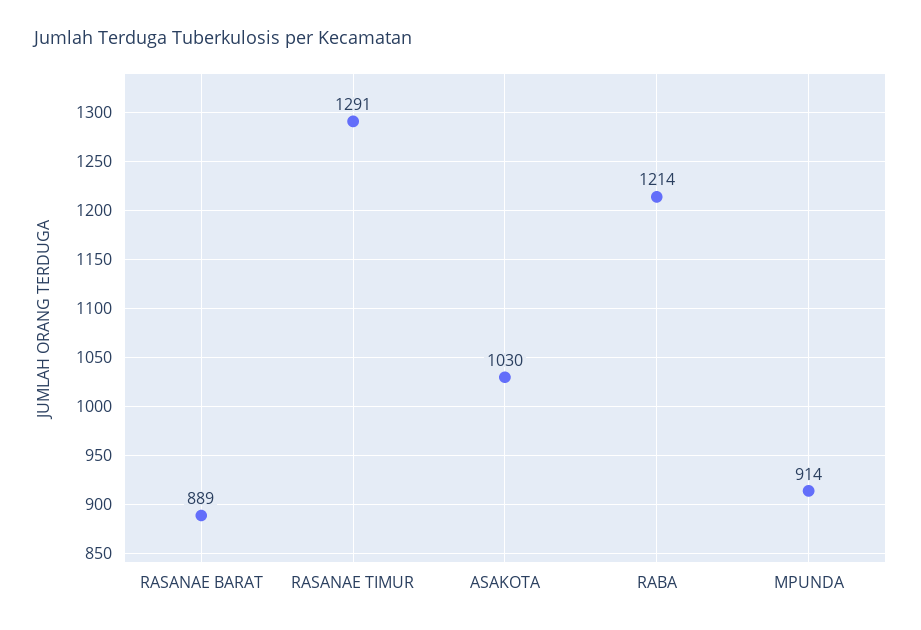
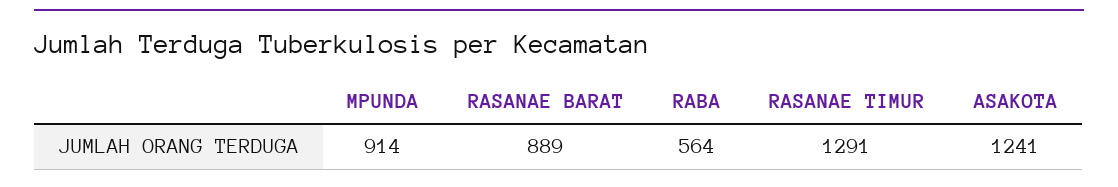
ASAKOTA: 1030 -> 1241
RABA: 1214 -> 564

